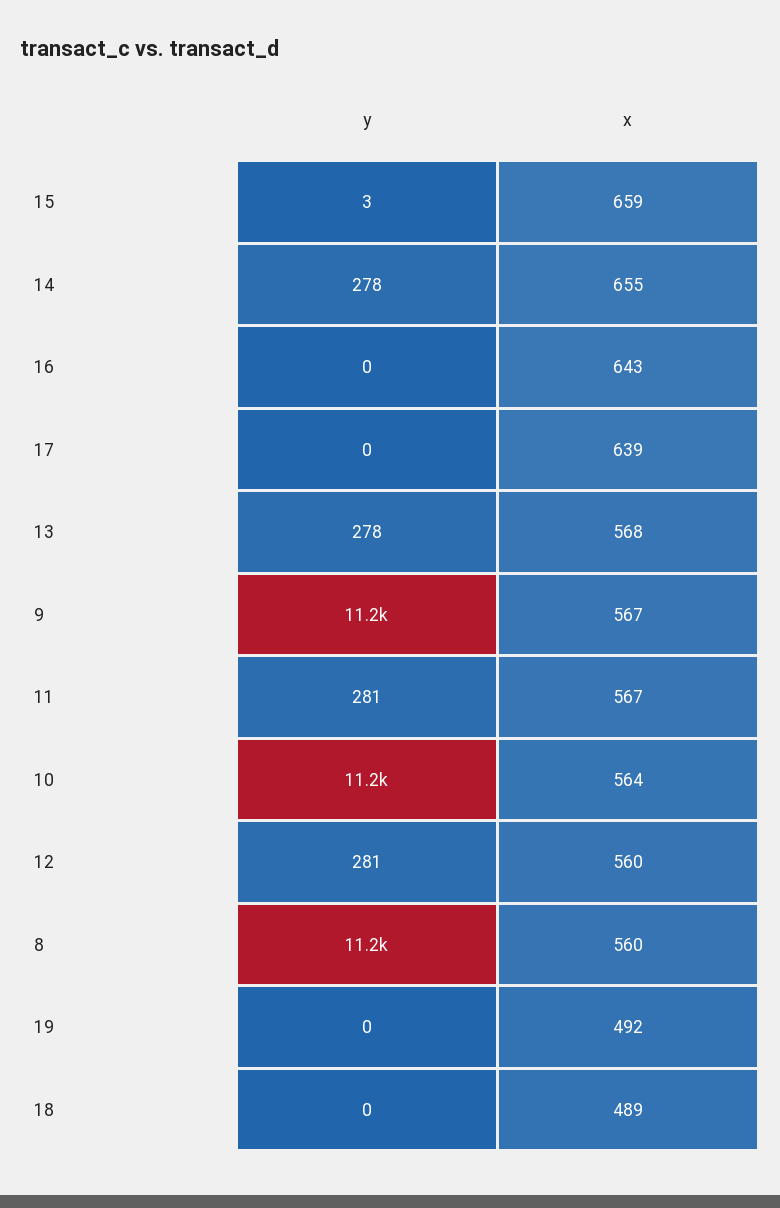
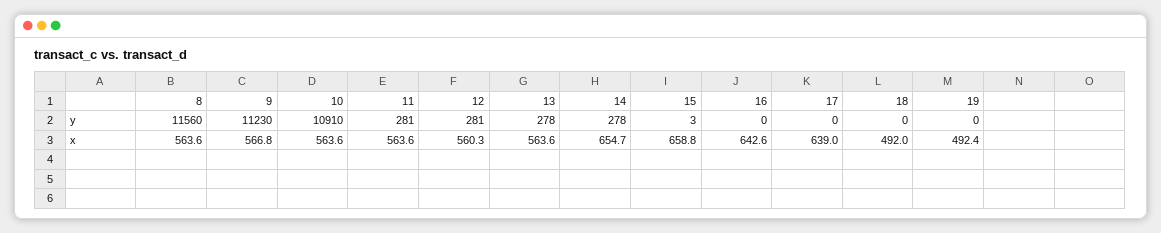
x, 13: 568 -> 563.6
x, 11: 567 -> 563.6
y, 10: 11200 -> 10910
y, 8: 11200 -> 11560
x, 8: 560 -> 563.6
x, 18: 489 -> 492

